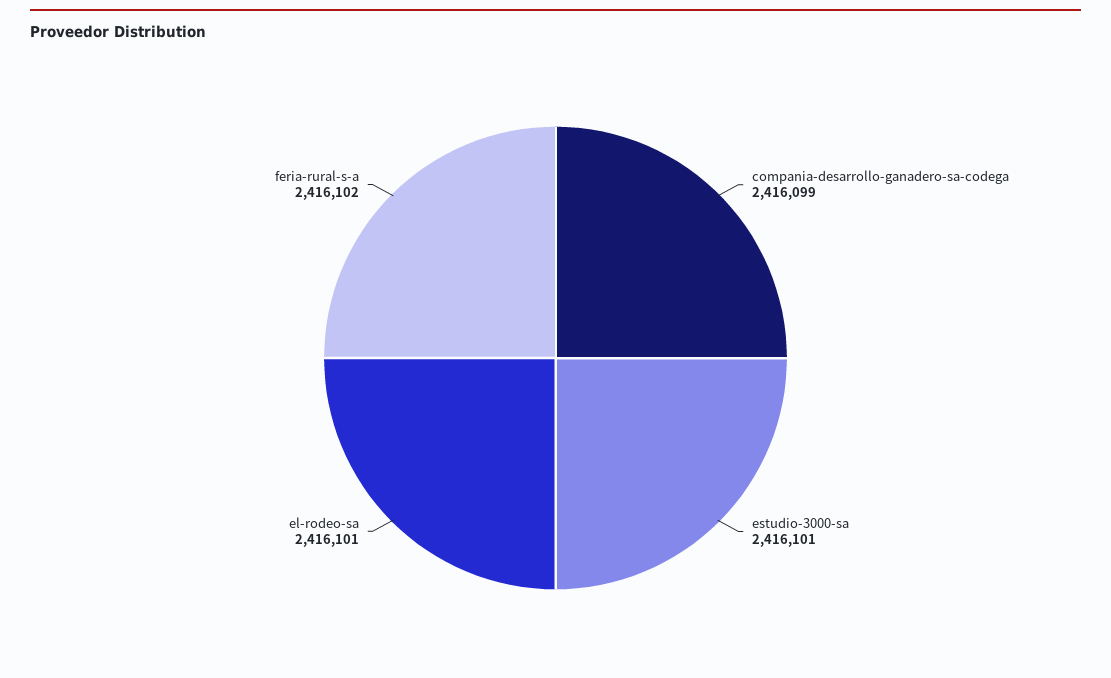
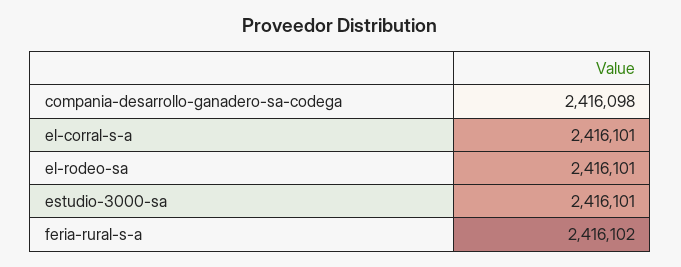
compania-desarrollo-ganadero-sa-codega: 2416099 -> 2416098
el-corral-s-a: none -> 2416101

